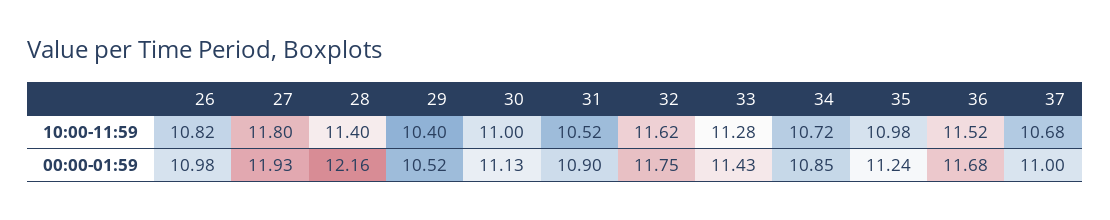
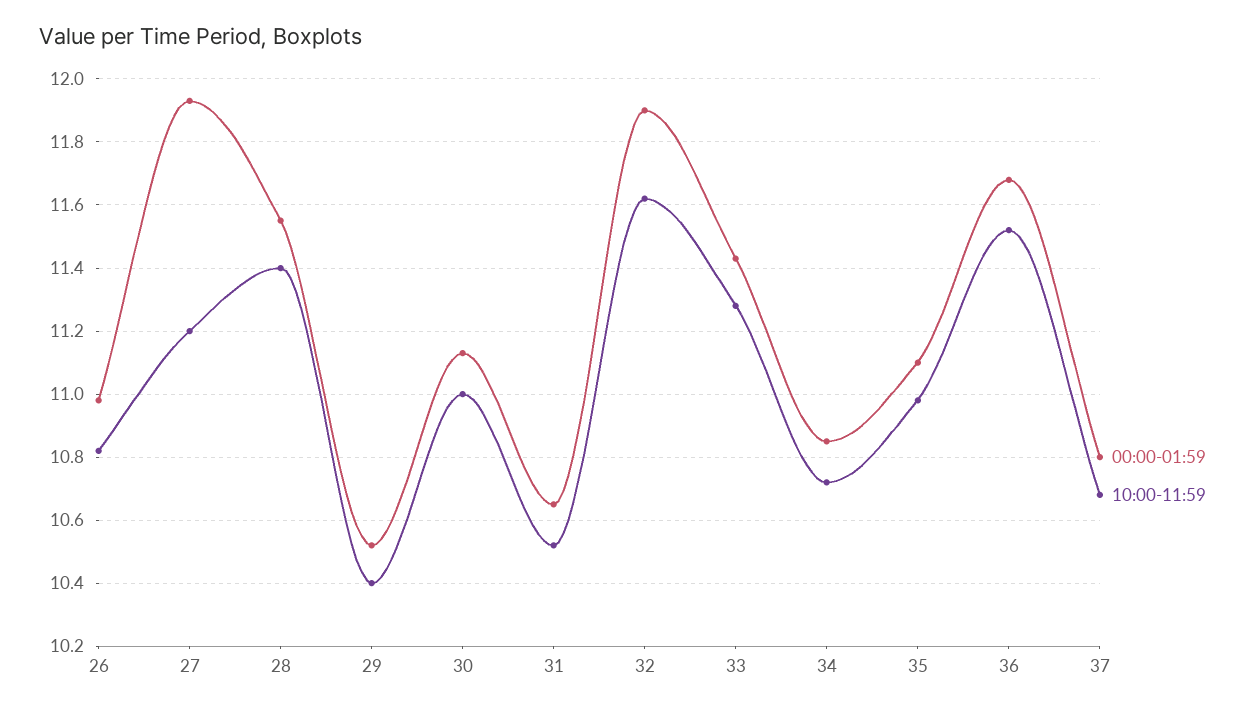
10:00-11:59, 27: 11.8 -> 11.2
00:00-01:59, 28: 12.16 -> 11.55
00:00-01:59, 31: 10.9 -> 10.65
00:00-01:59, 32: 11.75 -> 11.9
00:00-01:59, 35: 11.24 -> 11.1
00:00-01:59, 37: 11 -> 10.8

